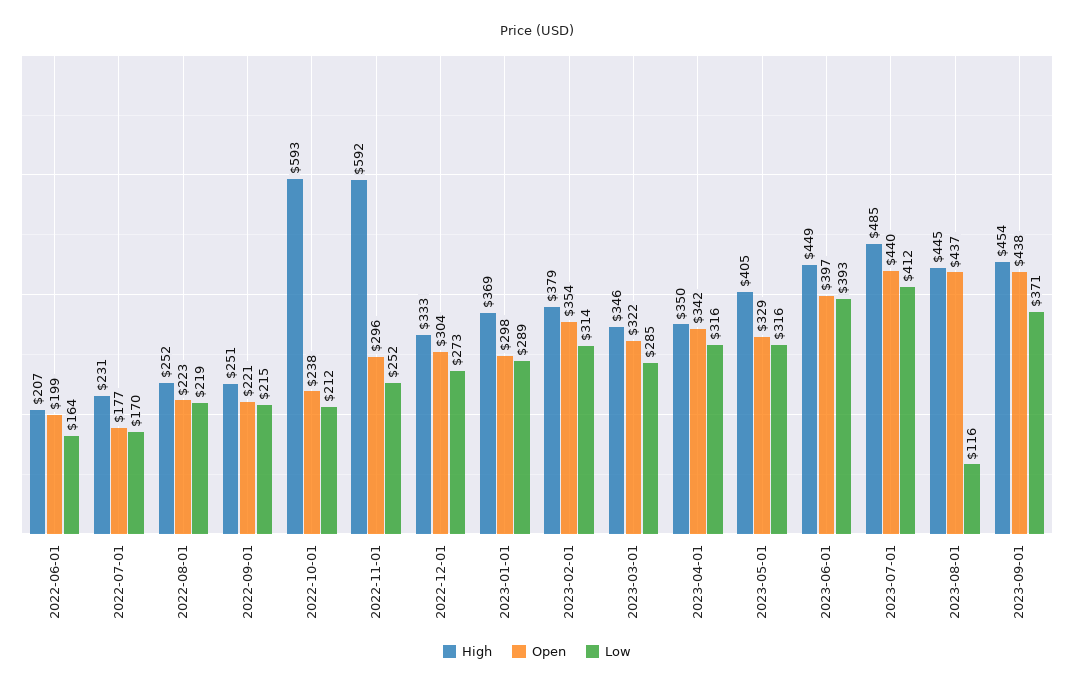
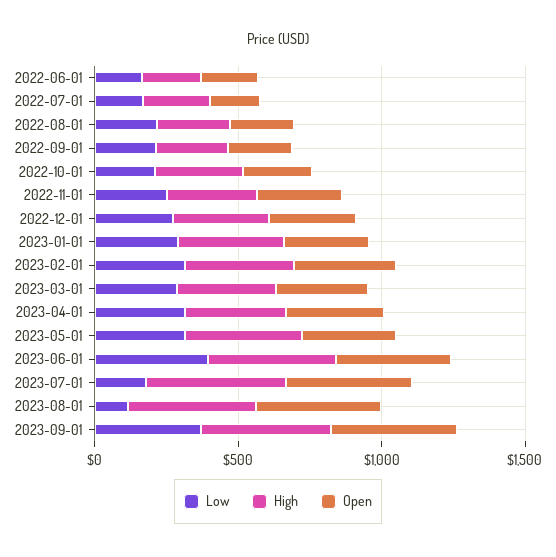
High, 2022-10-01: 593 -> 300
High, 2022-11-01: 592 -> 300
Low, 2023-07-01: 412 -> 200

